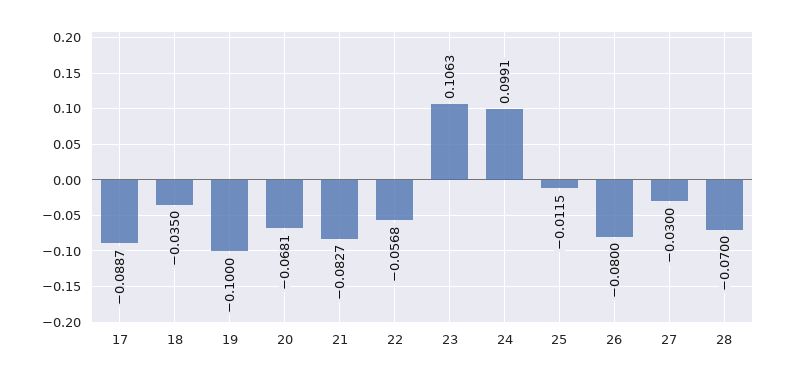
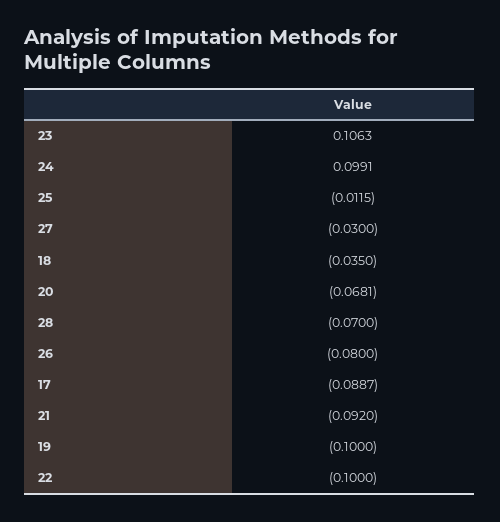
21: -0.0827 -> -0.092
22: -0.0568 -> -0.1

